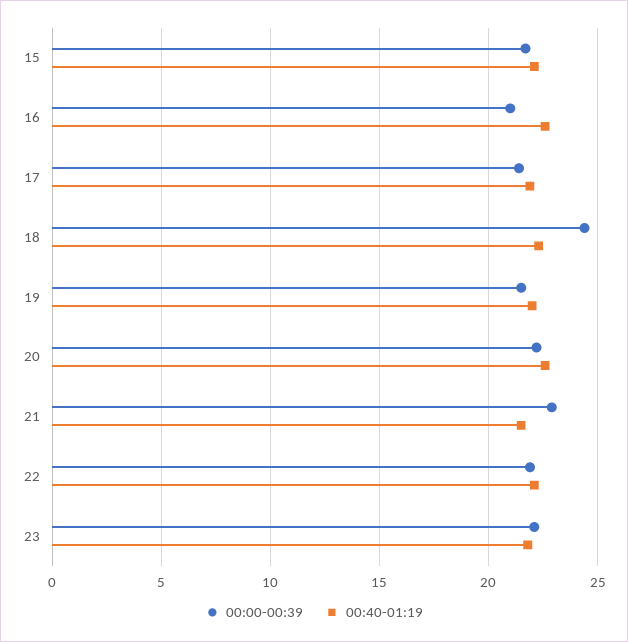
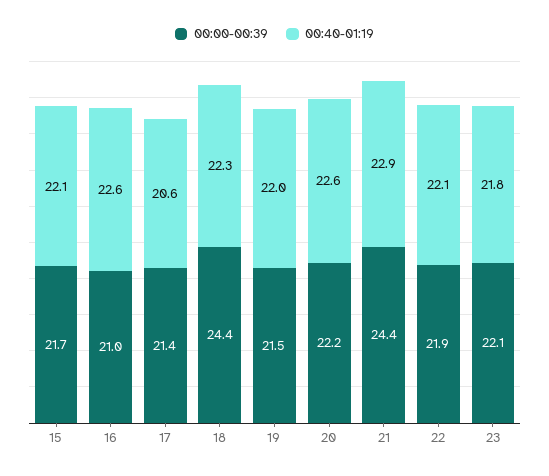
00:40-01:19, 17: 22 -> 20.6
00:00-00:39, 21: 23 -> 24.4
00:40-01:19, 21: 21.5 -> 22.9

